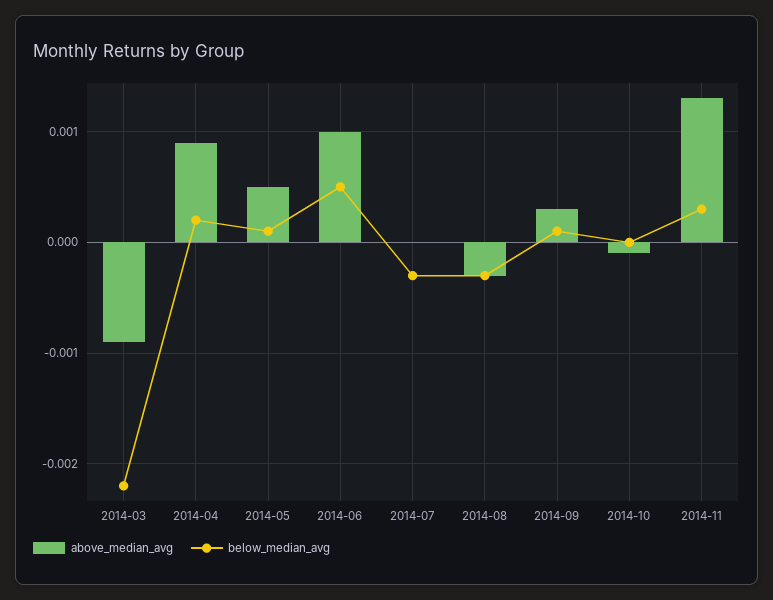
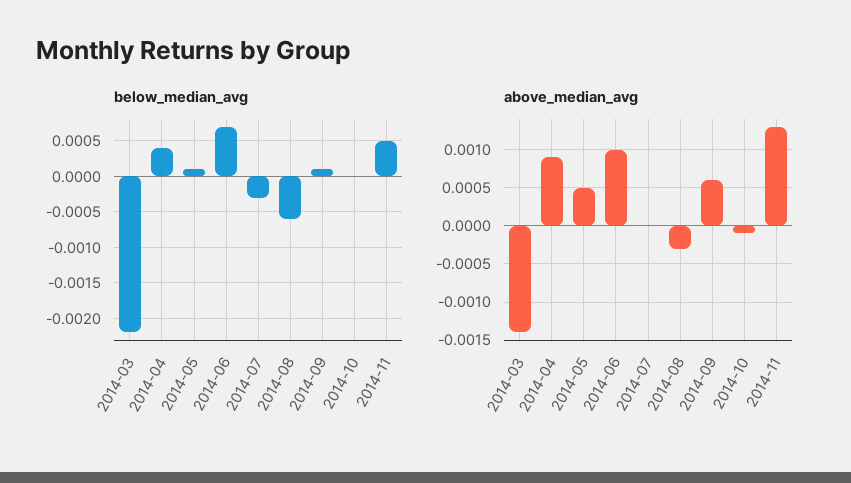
above_median_avg, 2014-03: -0.0009 -> -0.0014
below_median_avg, 2014-04: 0.0002 -> 0.0004
below_median_avg, 2014-06: 0.0005 -> 0.0007
below_median_avg, 2014-08: -0.0003 -> -0.0006
above_median_avg, 2014-09: 0.0003 -> 0.0006
below_median_avg, 2014-11: 0.0003 -> 0.0005

